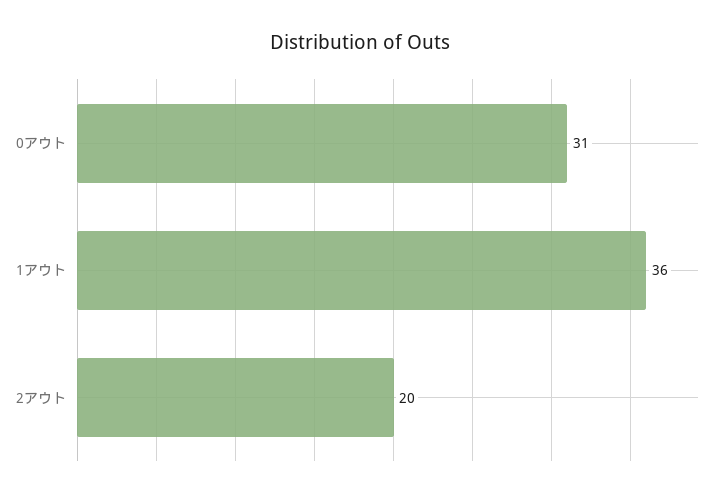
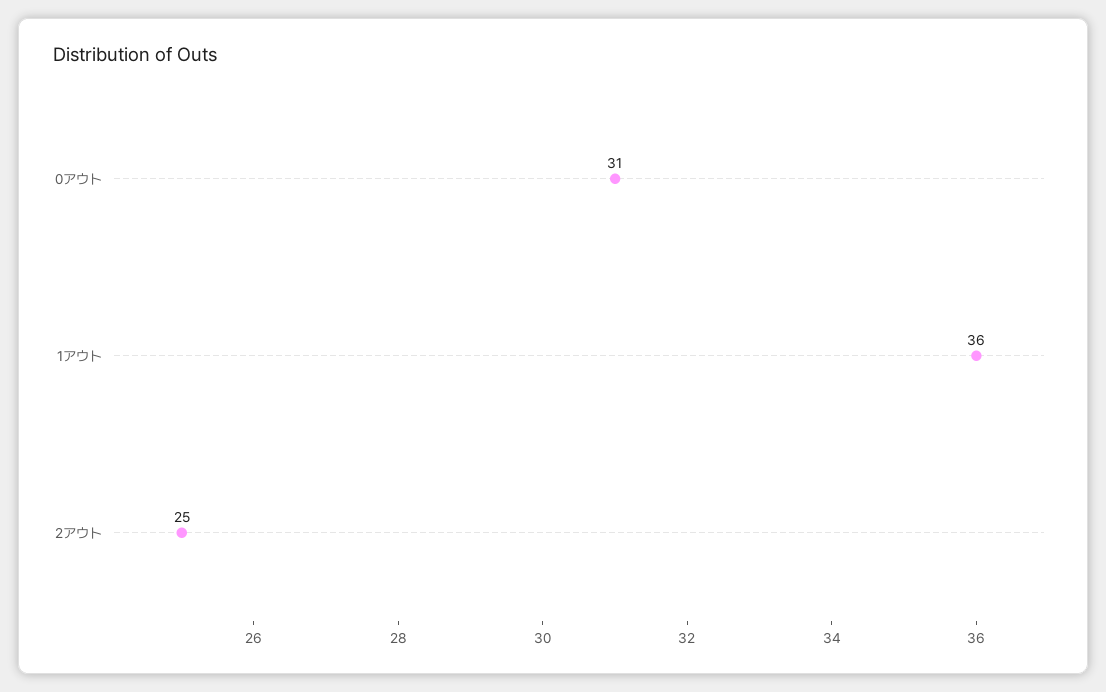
2アウト: 20 -> 25

